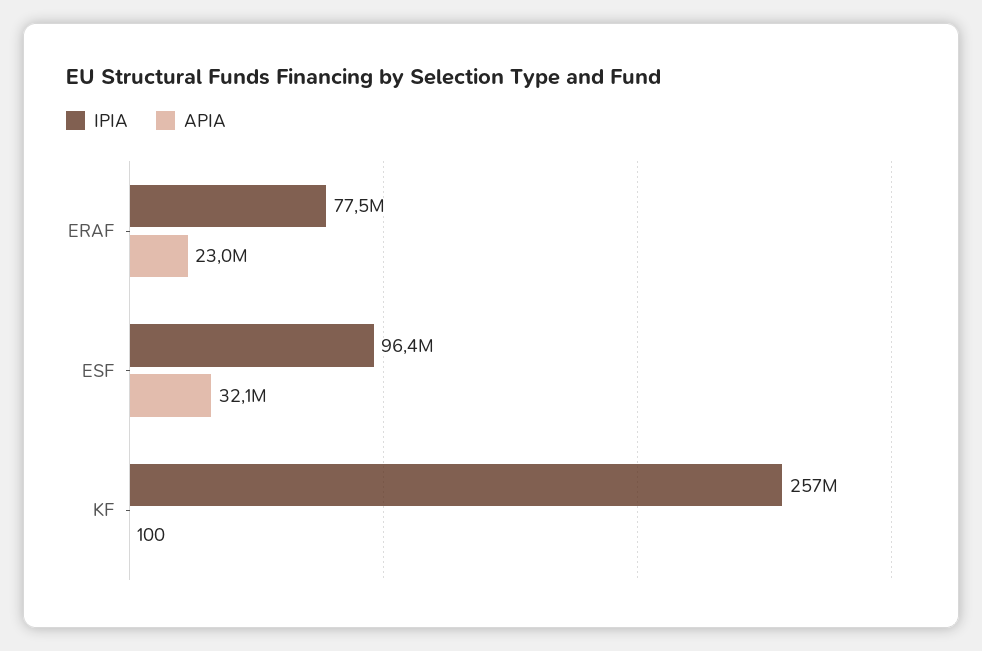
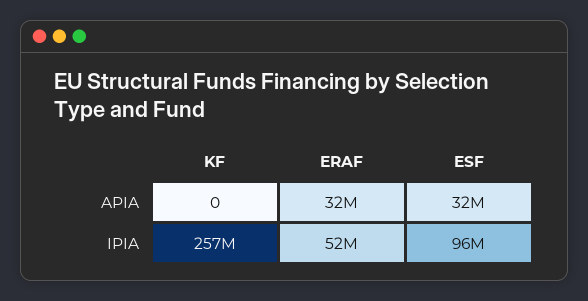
IPIA, ERAF: 77500000 -> 52000000
APIA, ERAF: 23000000 -> 32000000
APIA, KF: 100 -> 0

